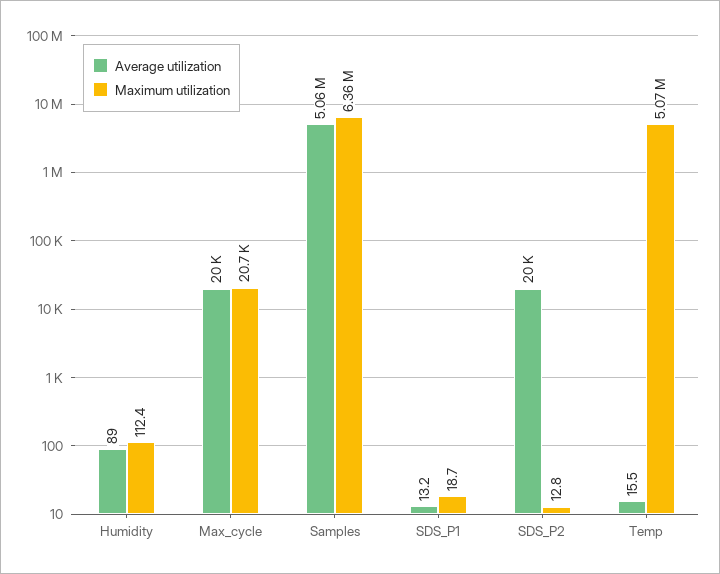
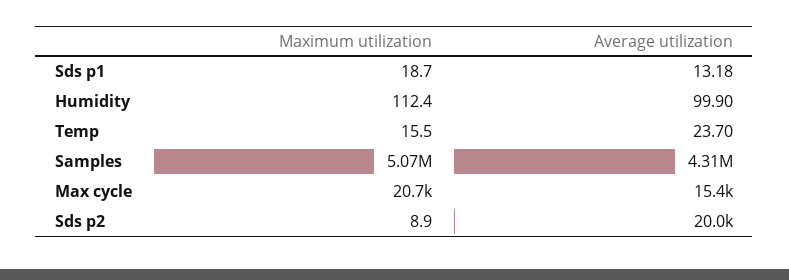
Average utilization, Humidity: 89 -> 99.9
Average utilization, Max_cycle: 20000 -> 15400
Average utilization, Samples: 5060000 -> 4310000
Maximum utilization, Samples: 6360000 -> 5070000
Maximum utilization, SDS_P2: 12.8 -> 8.9
Average utilization, Temp: 15.5 -> 23.7
Maximum utilization, Temp: 5070000 -> 15.5

